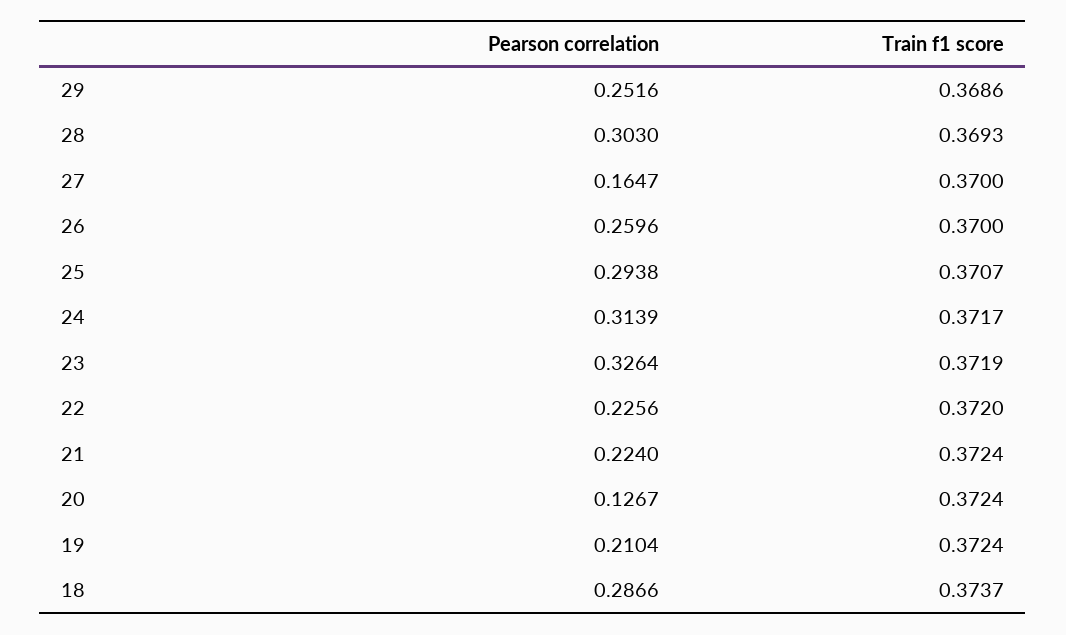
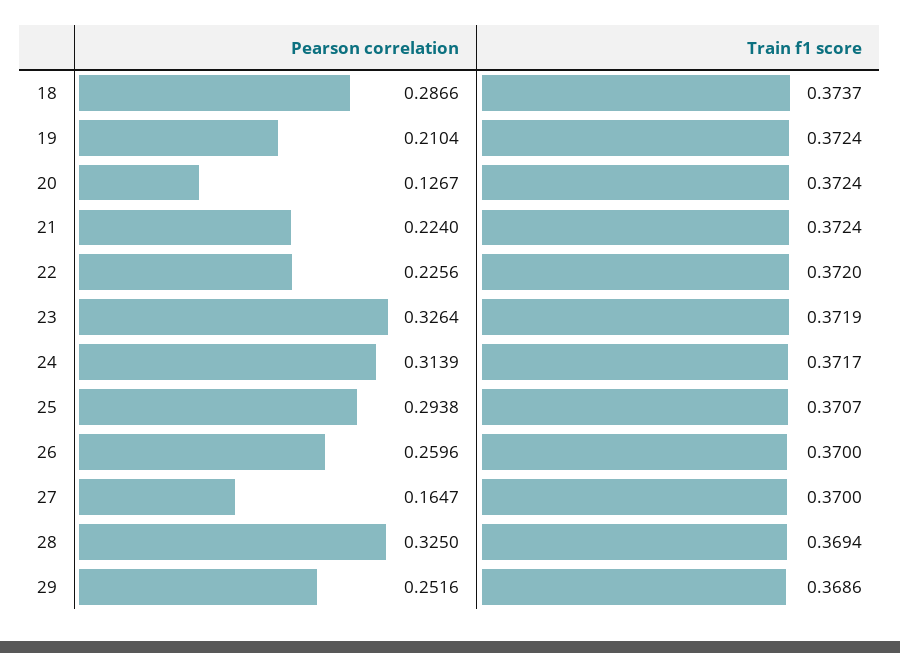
Pearson correlation, 28: 0.303 -> 0.325
Train f1 score, 28: 0.3693 -> 0.3694

